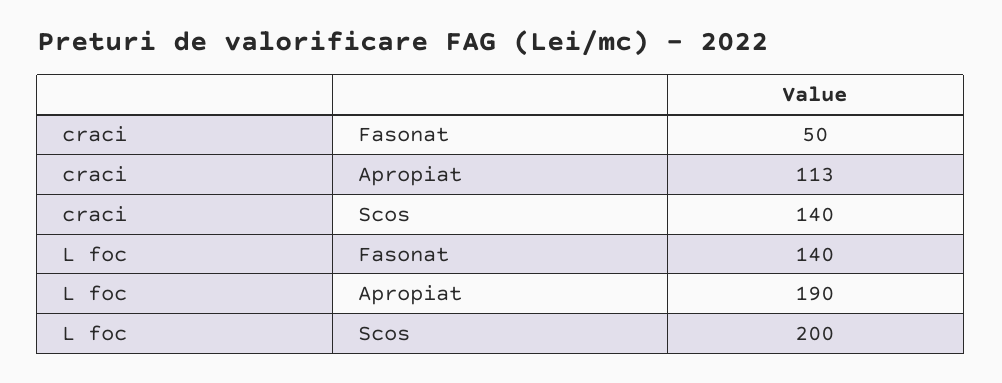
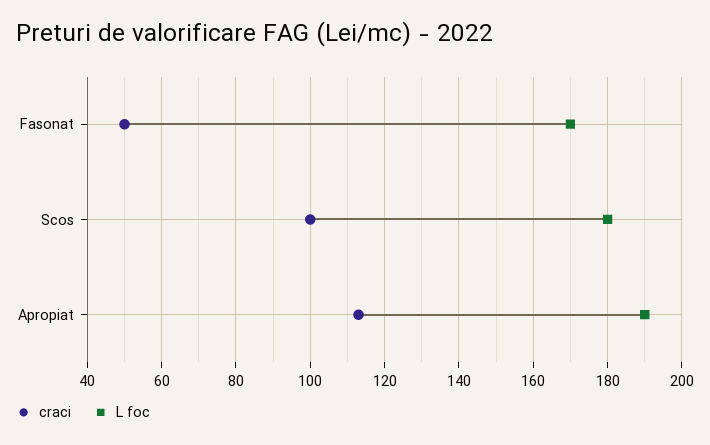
craci, Scos: 140 -> 100
L foc, Fasonat: 140 -> 170
L foc, Scos: 200 -> 180

